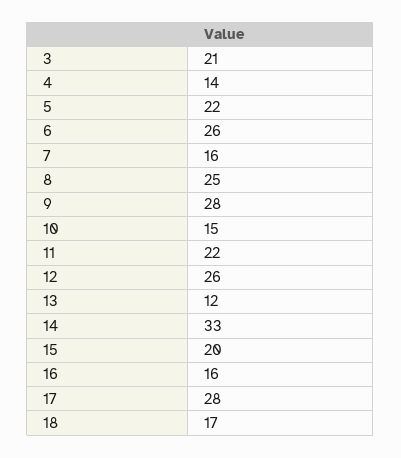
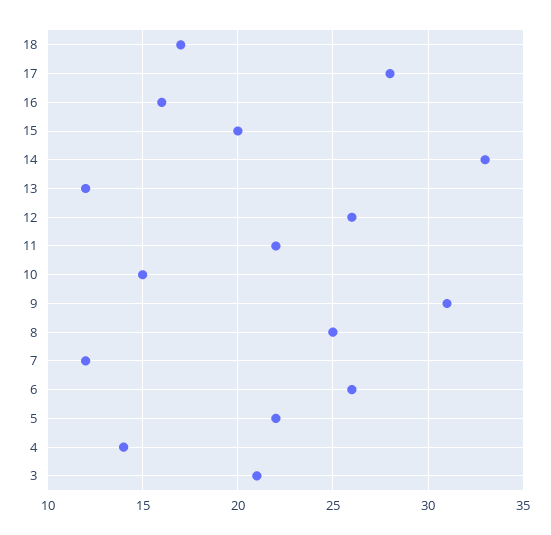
7: 16 -> 12
9: 28 -> 31

